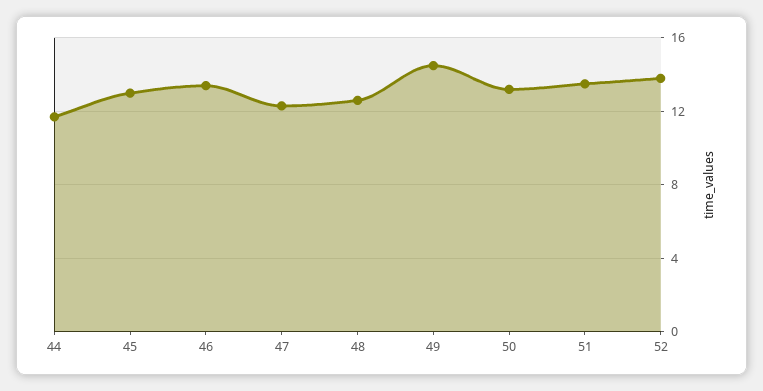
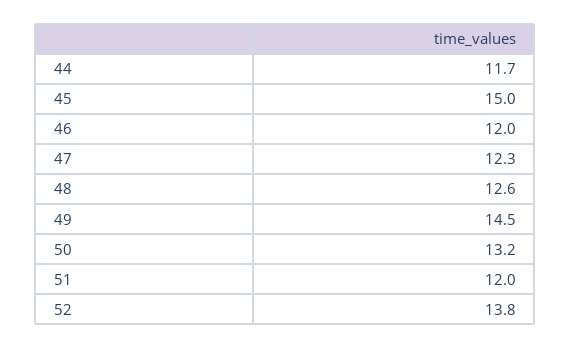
45: 13 -> 15
46: 13.5 -> 12
51: 13.5 -> 12

